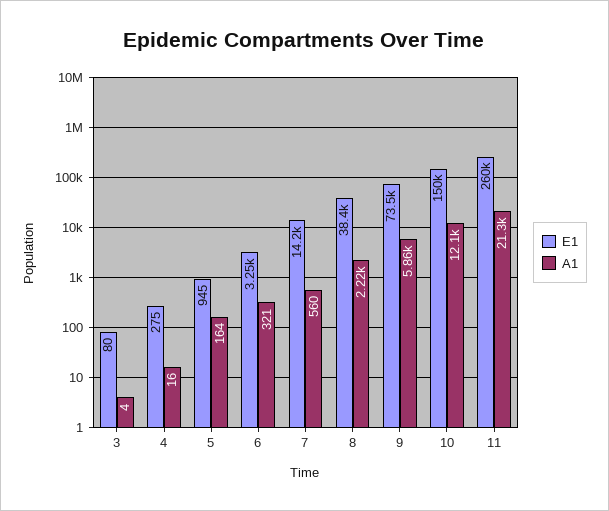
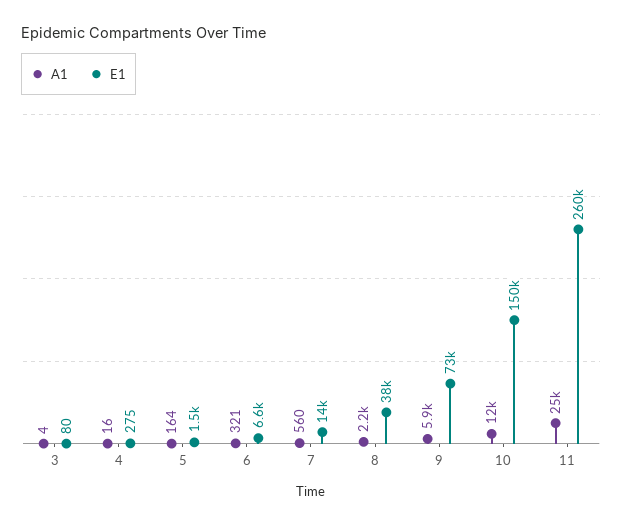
E1, 5: 945 -> 1500
E1, 6: 3250 -> 6600
A1, 11: 21300 -> 25000

